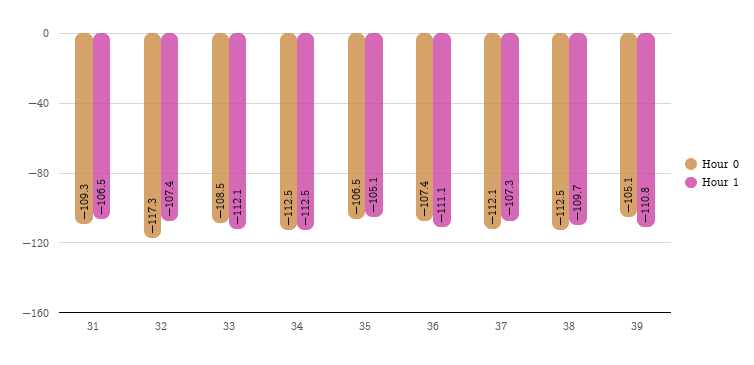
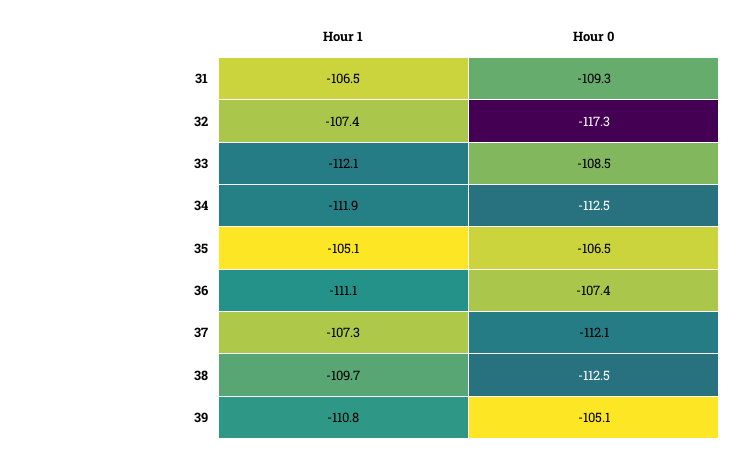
Hour 1, 34: -112.5 -> -111.9

